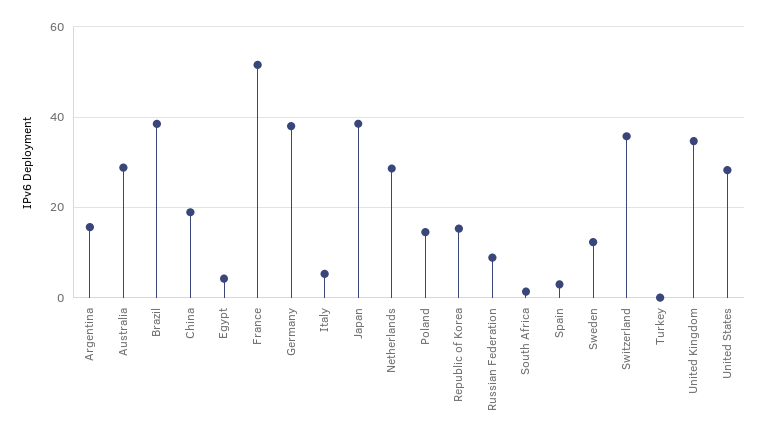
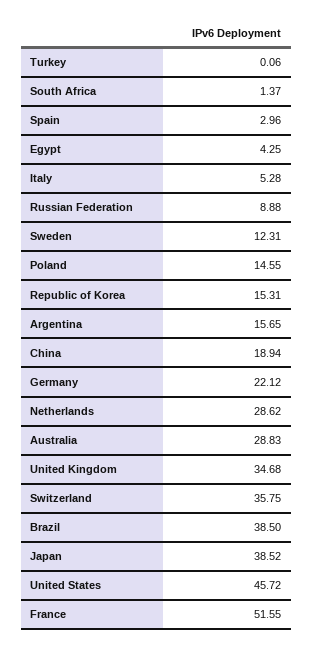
Germany: 38 -> 22.12
United States: 28 -> 45.72

